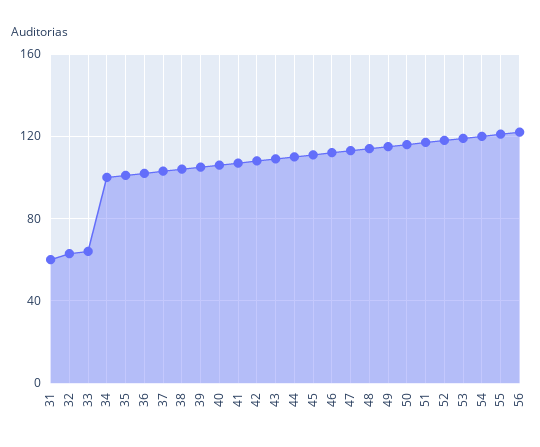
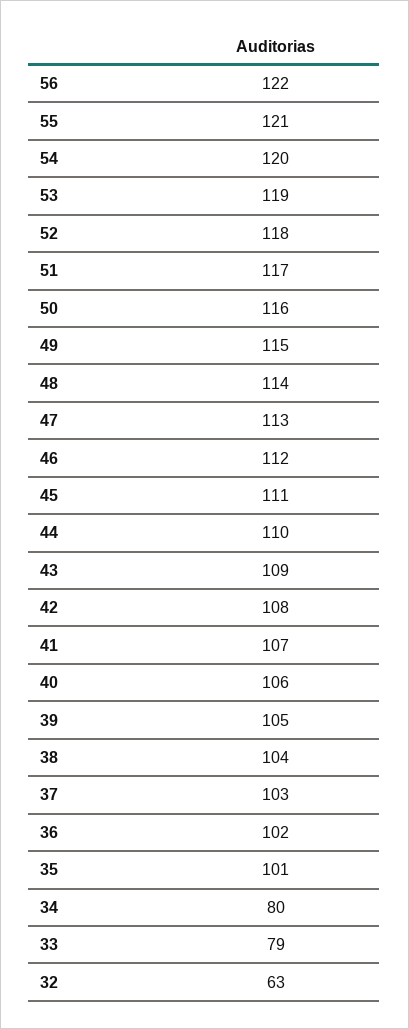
31: 60 -> none
33: 65 -> 79
34: 100 -> 80

